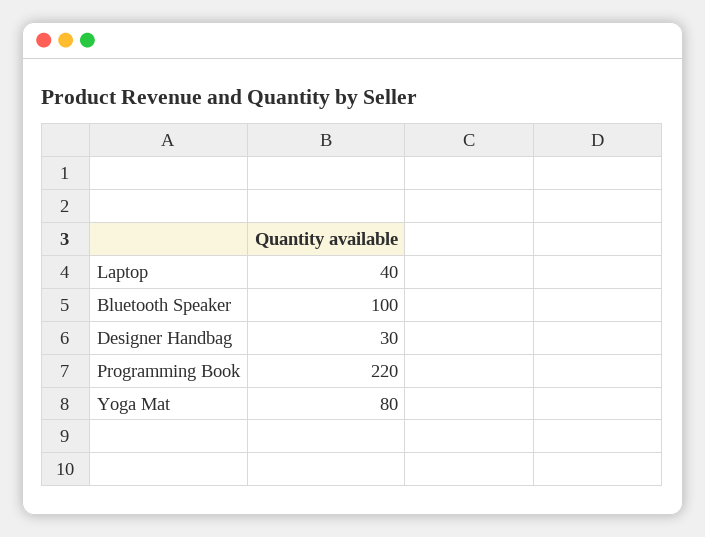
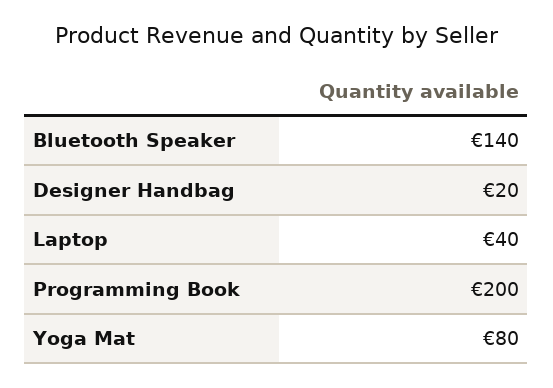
Bluetooth Speaker: 100 -> 140
Designer Handbag: 30 -> 20
Programming Book: 220 -> 200

